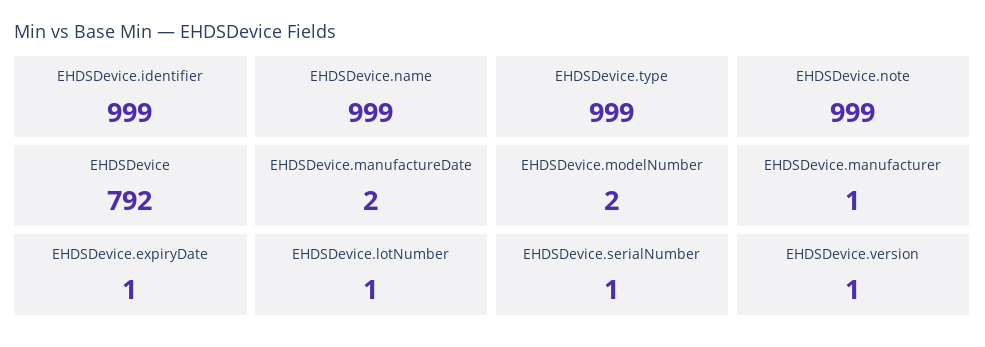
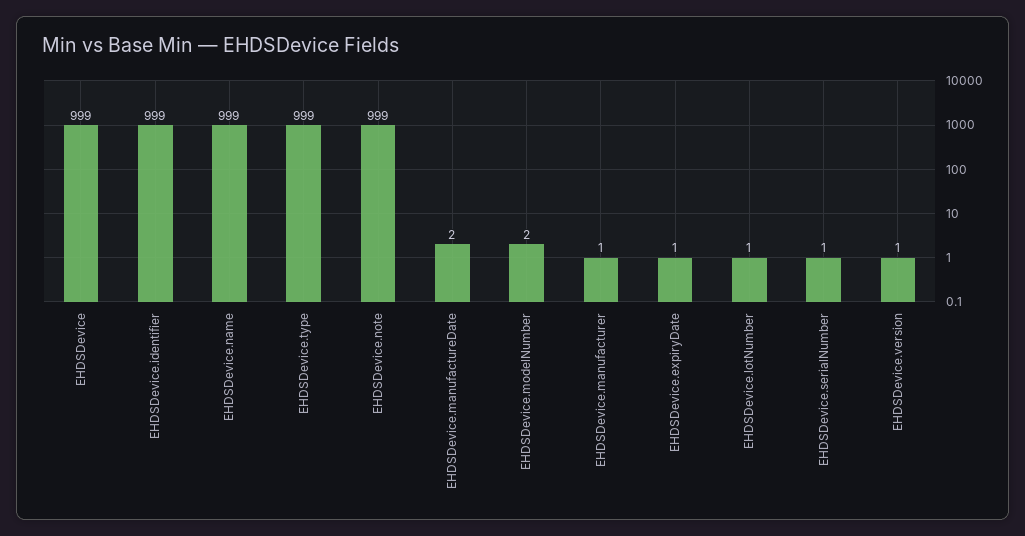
EHDSDevice: 792 -> 999

